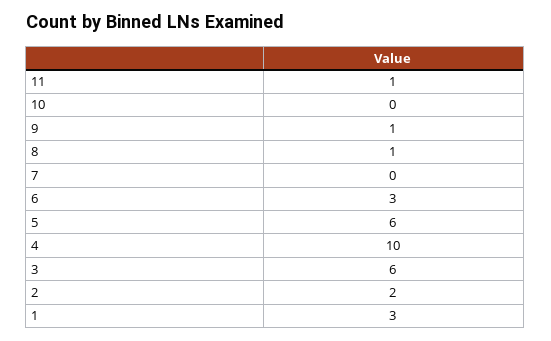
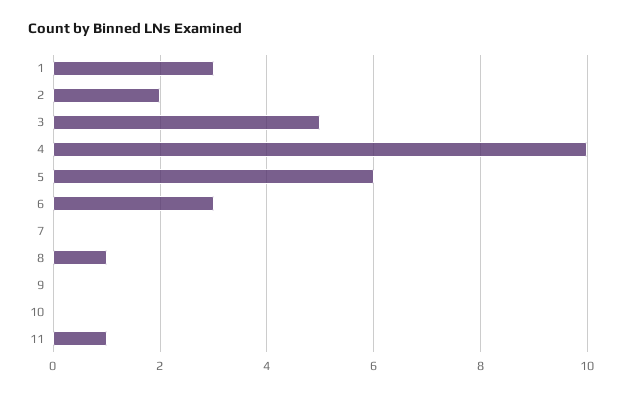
9: 1 -> 0
3: 6 -> 5

